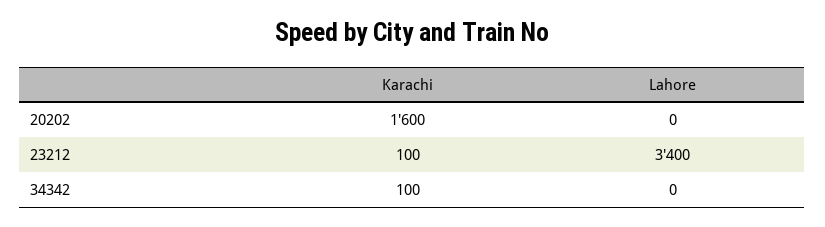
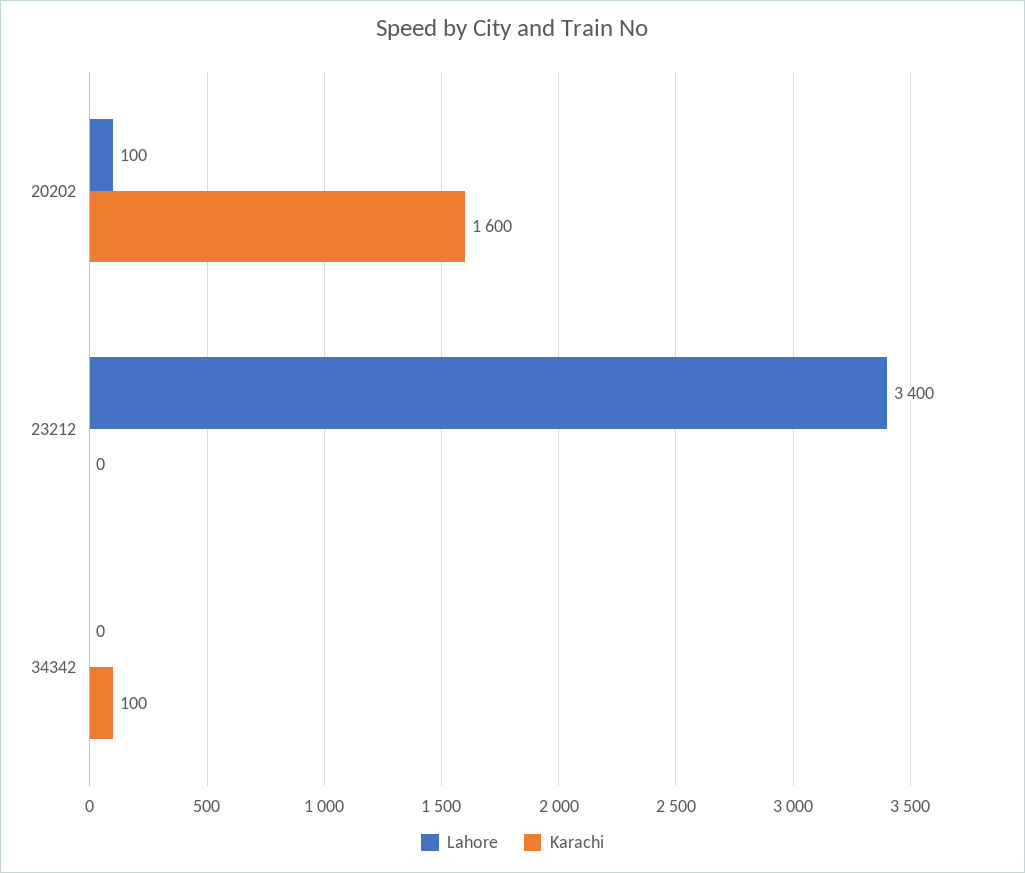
Lahore, 20202: 0 -> 100
Karachi, 23212: 100 -> 0

